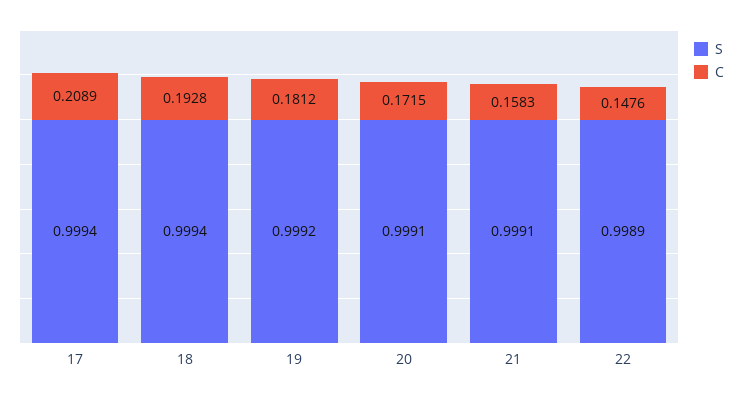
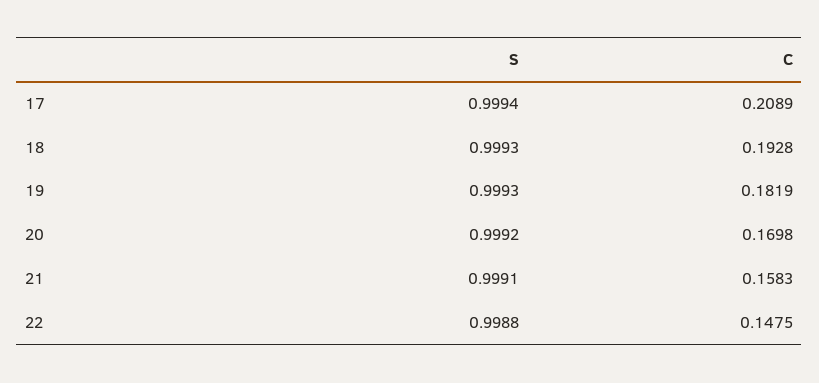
S, 18: 0.9994 -> 0.9993
S, 19: 0.9992 -> 0.9993
C, 19: 0.1812 -> 0.1819
S, 20: 0.9991 -> 0.9992
C, 20: 0.1715 -> 0.1698
S, 22: 0.9989 -> 0.9988
C, 22: 0.1476 -> 0.1475

